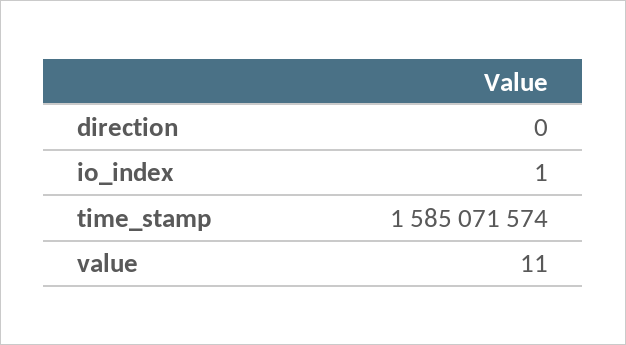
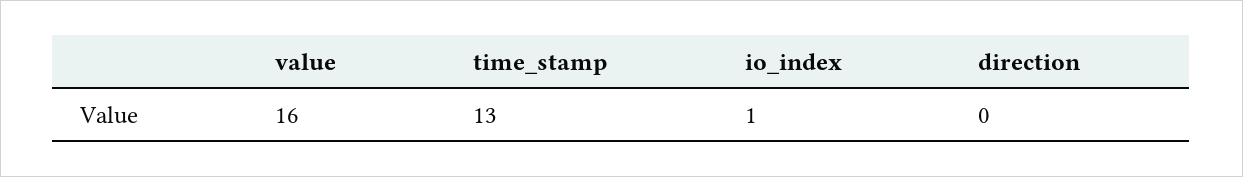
time_stamp: 1585071574 -> 13
value: 11 -> 16

